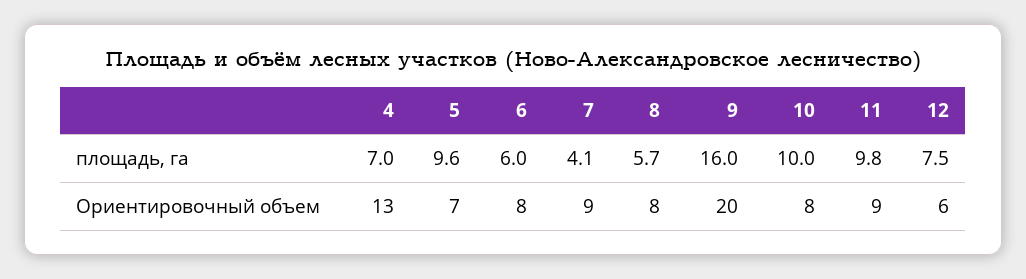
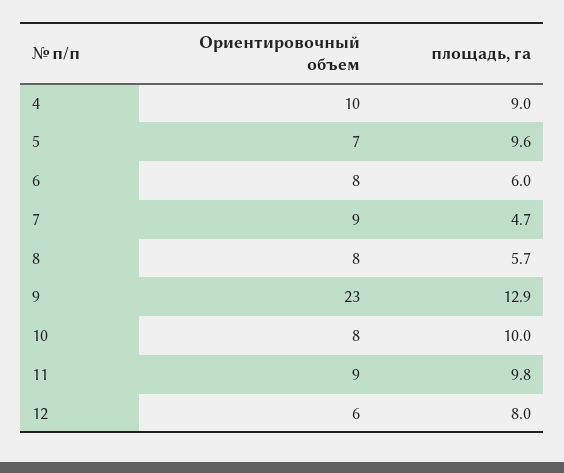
4, площадь, га: 7 -> 9
7, площадь, га: 4.1 -> 4.7
9, площадь, га: 16 -> 12.9
12, площадь, га: 7.5 -> 8
4, Ориентировочный объем: 13 -> 10
9, Ориентировочный объем: 20 -> 23

